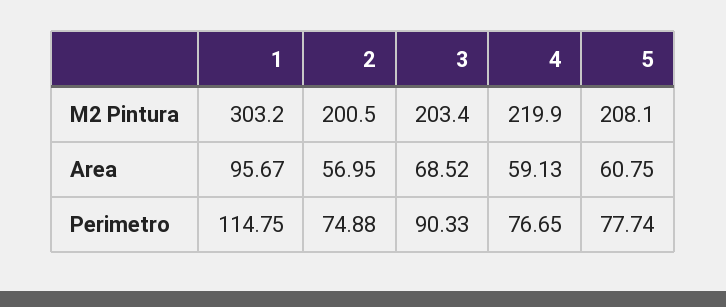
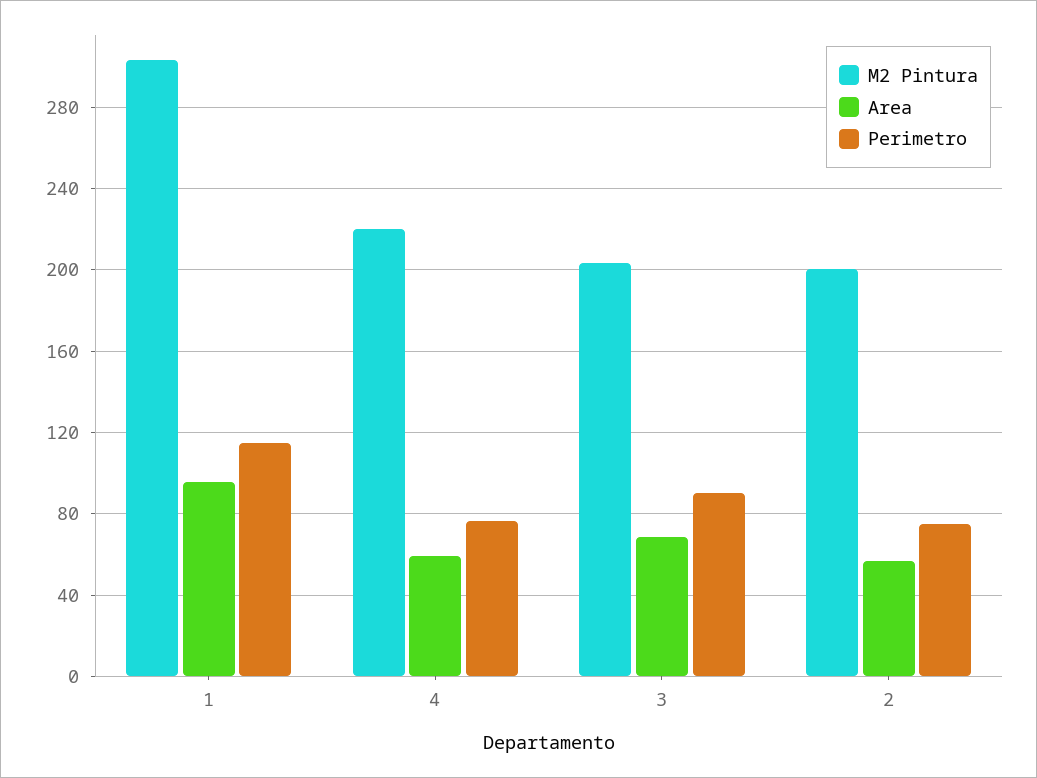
M2 Pintura, 5: 208.1 -> none
Area, 5: 60.75 -> none
Perimetro, 5: 77.74 -> none

